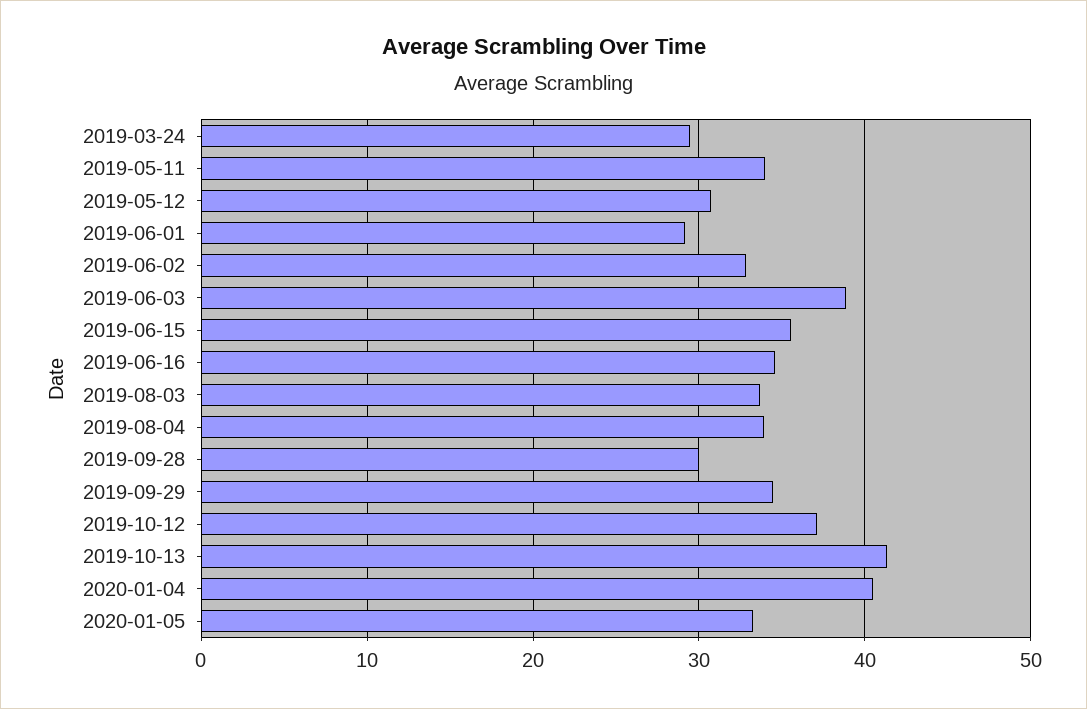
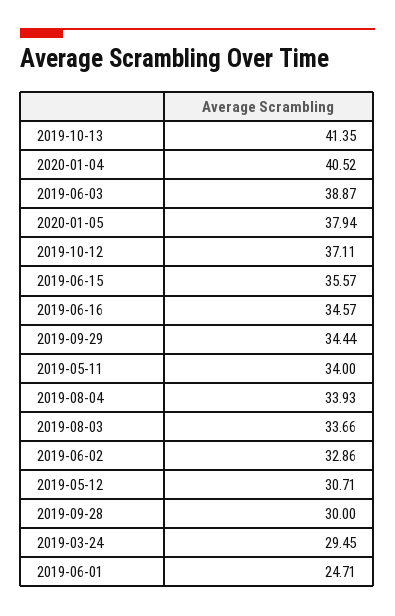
2019-06-01: 29 -> 24.71
2020-01-05: 33 -> 37.94

